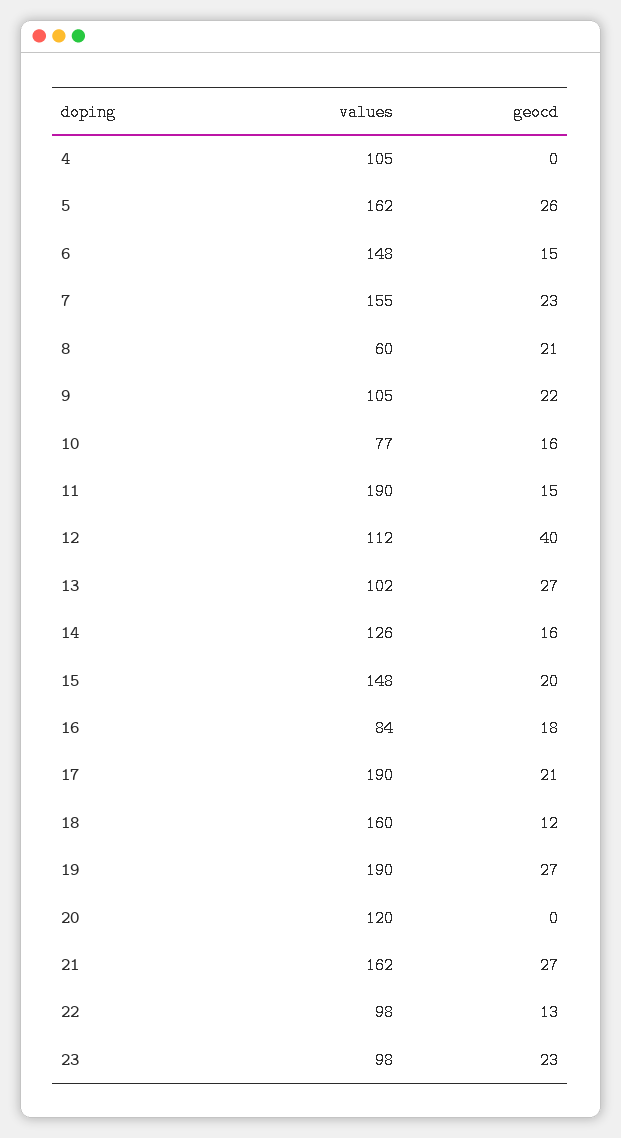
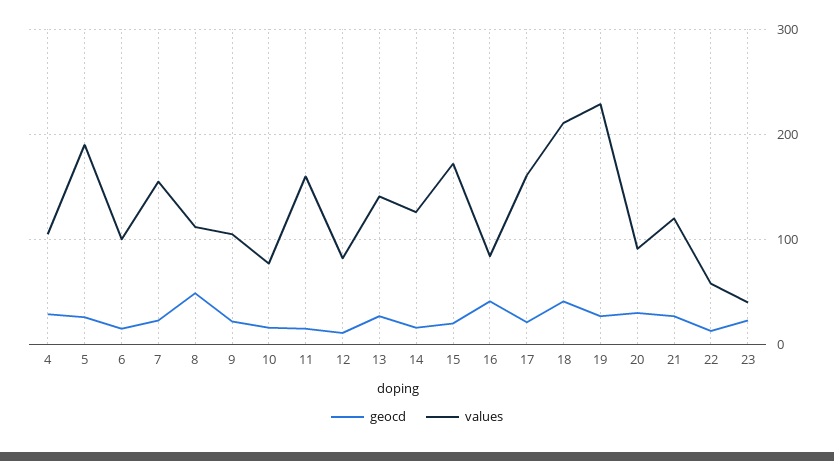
geocd, 4: 0 -> 30
values, 5: 162 -> 190
values, 6: 148 -> 100
values, 8: 60 -> 110
geocd, 8: 21 -> 50
values, 11: 190 -> 160
values, 12: 112 -> 80
geocd, 12: 40 -> 10
values, 13: 102 -> 140
values, 15: 148 -> 170
geocd, 16: 18 -> 40
values, 17: 190 -> 160
values, 18: 160 -> 210
geocd, 18: 12 -> 40
values, 19: 190 -> 230
values, 20: 120 -> 90
geocd, 20: 0 -> 30
values, 21: 162 -> 120
values, 22: 98 -> 60
values, 23: 98 -> 40

